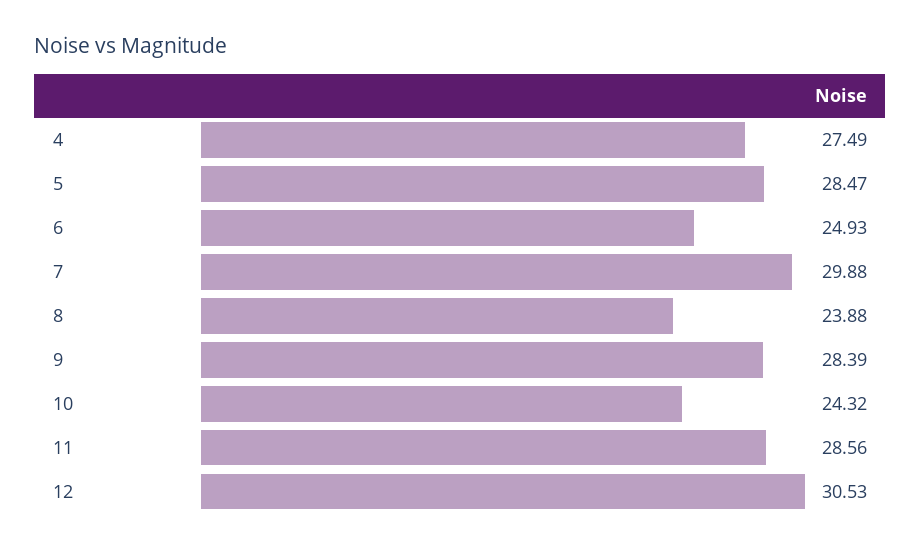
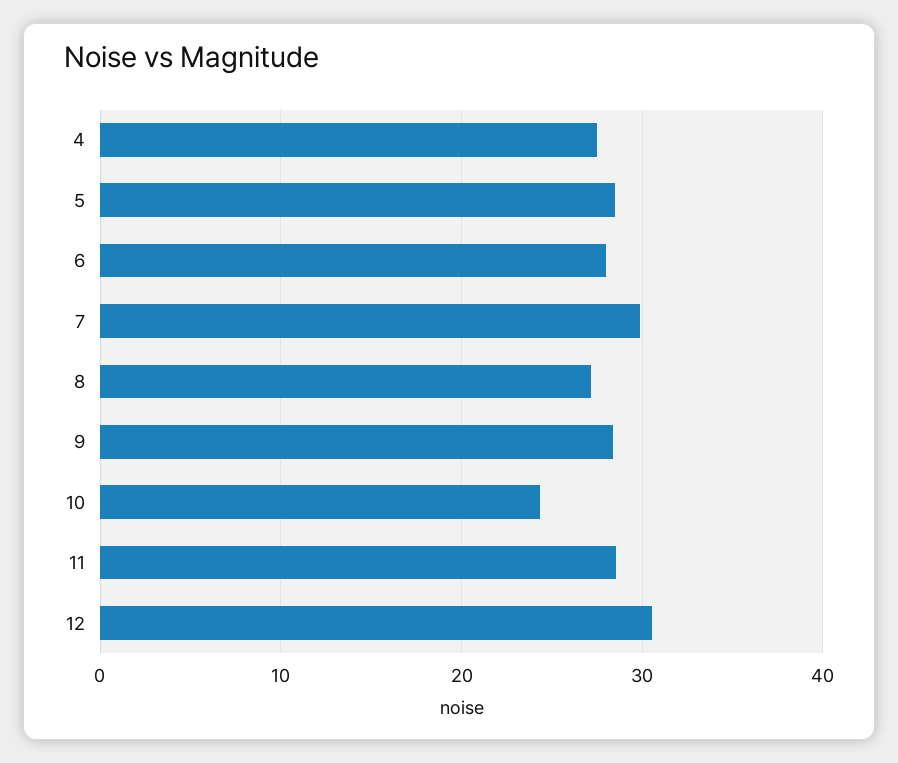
6: 24.93 -> 28
8: 23.88 -> 27

